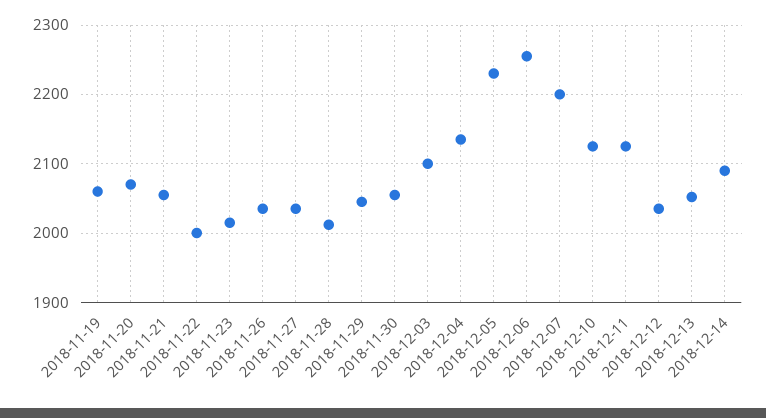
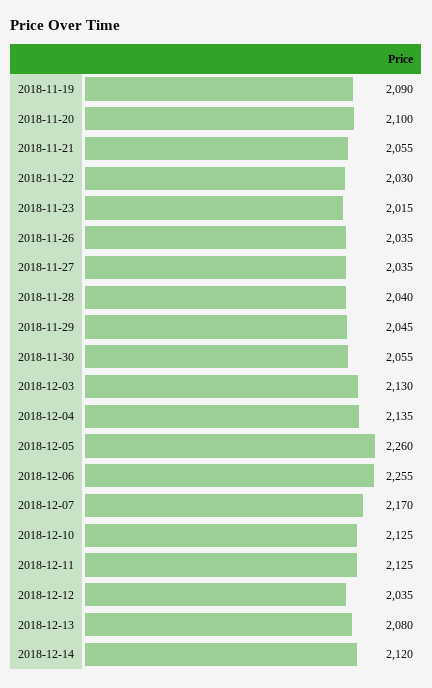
2018-11-19: 2060 -> 2090
2018-11-20: 2070 -> 2100
2018-11-22: 2000 -> 2030
2018-11-28: 2010 -> 2040
2018-12-03: 2100 -> 2130
2018-12-05: 2230 -> 2260
2018-12-07: 2200 -> 2170
2018-12-13: 2050 -> 2080
2018-12-14: 2090 -> 2120

